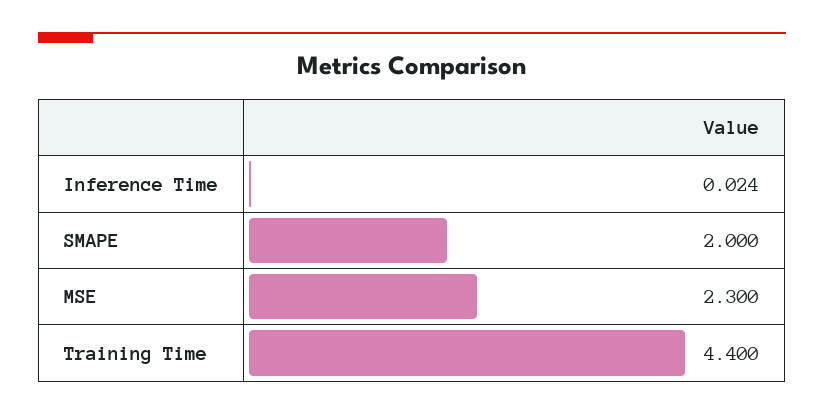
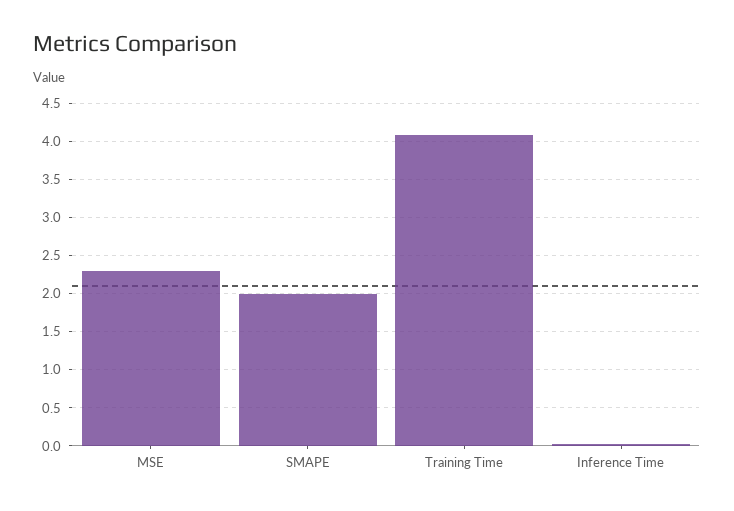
Training Time: 4.4 -> 4.1

